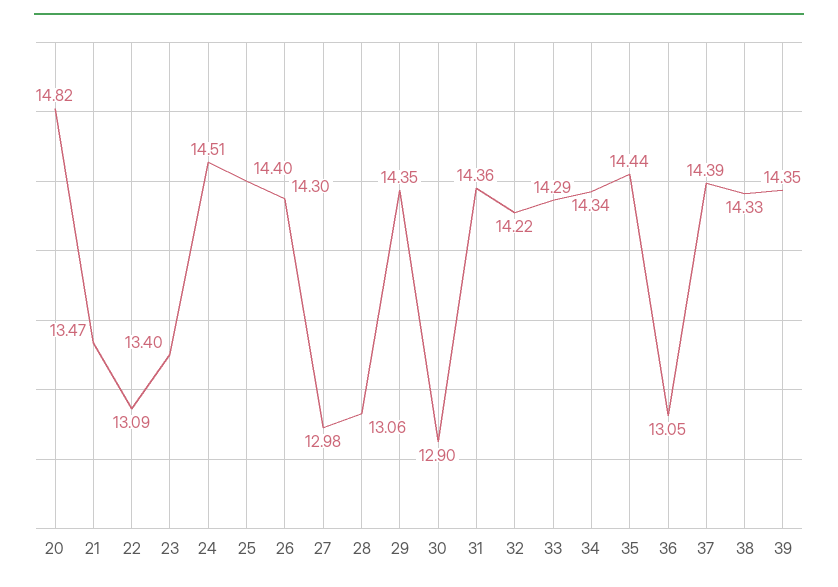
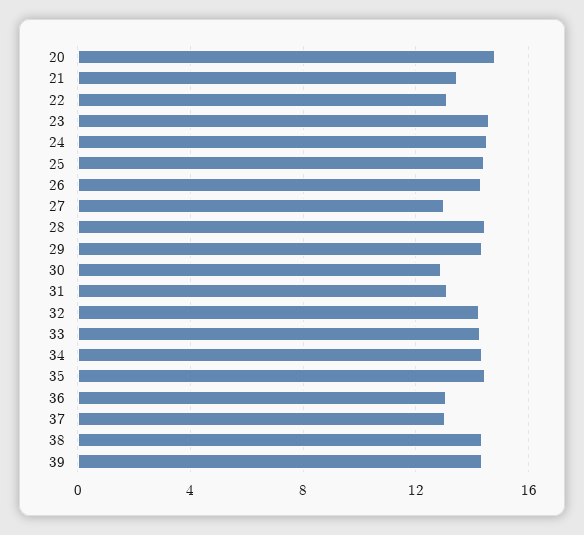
23: 13.4 -> 14.5
28: 13.06 -> 14.5
31: 14.36 -> 13
37: 14.39 -> 13

